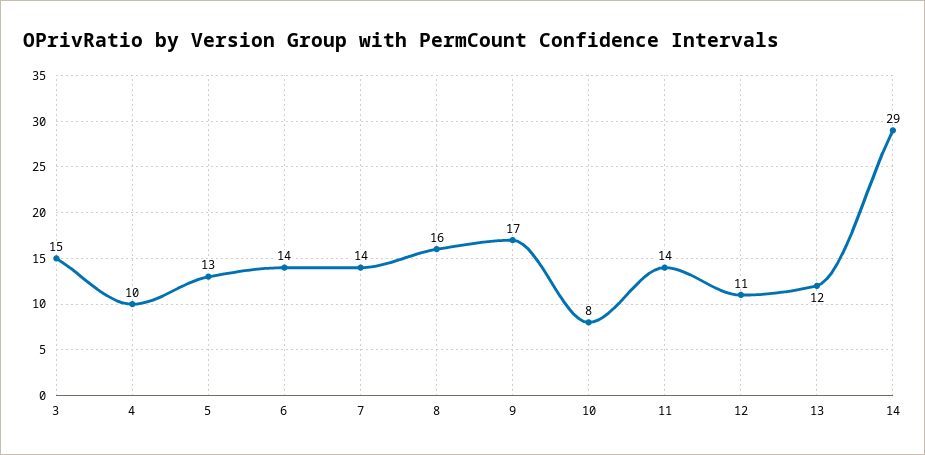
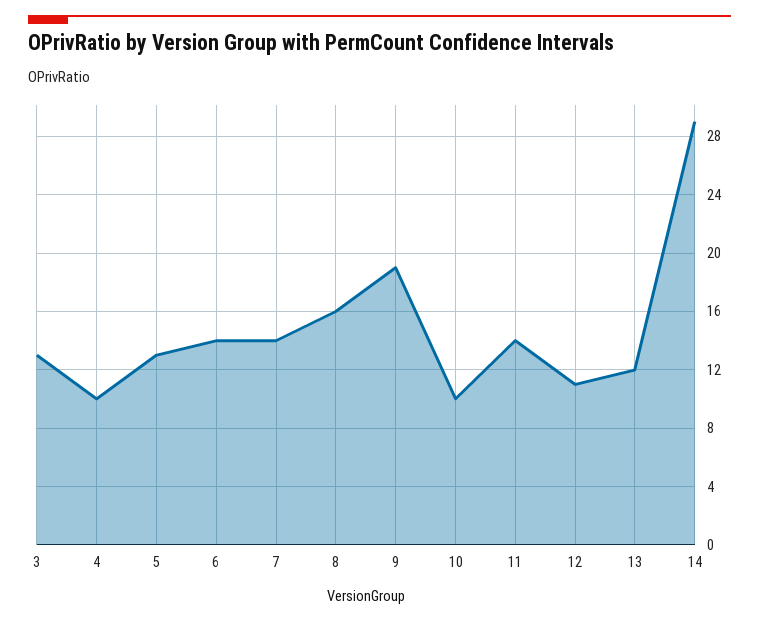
3: 15 -> 13
9: 17 -> 19
10: 8 -> 10

